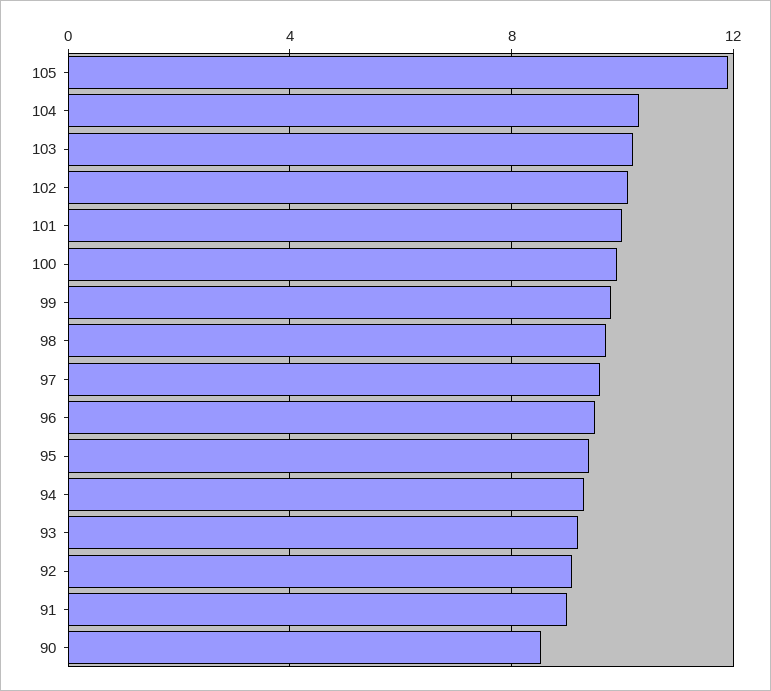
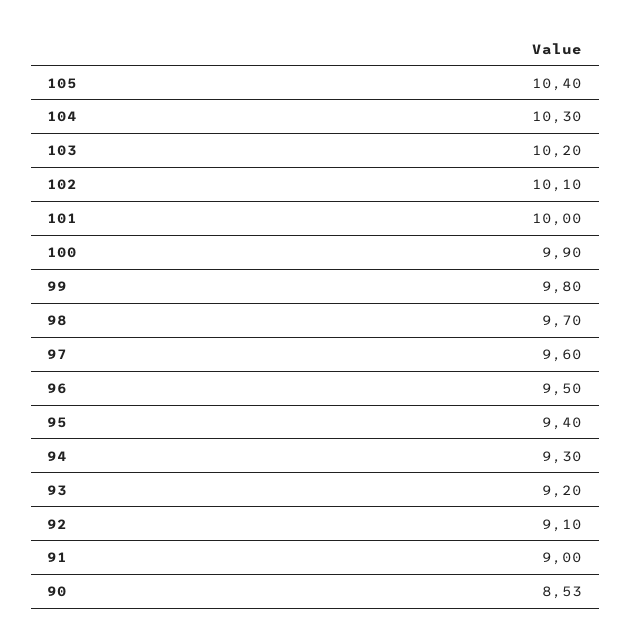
105: 12 -> 10.4

